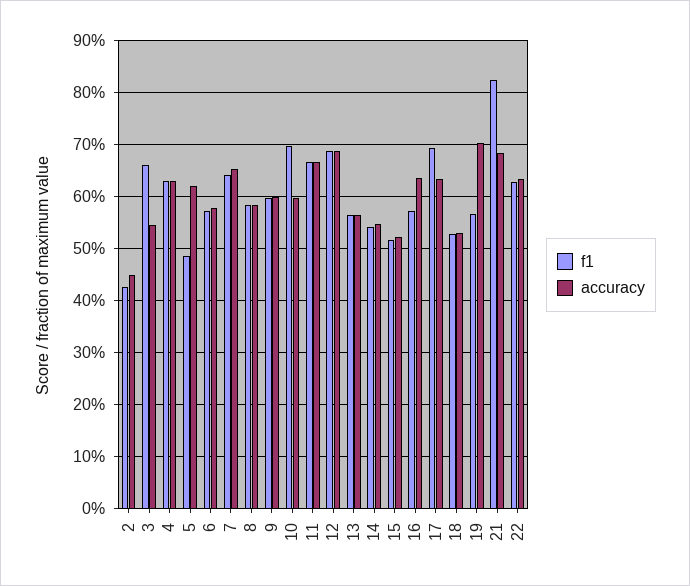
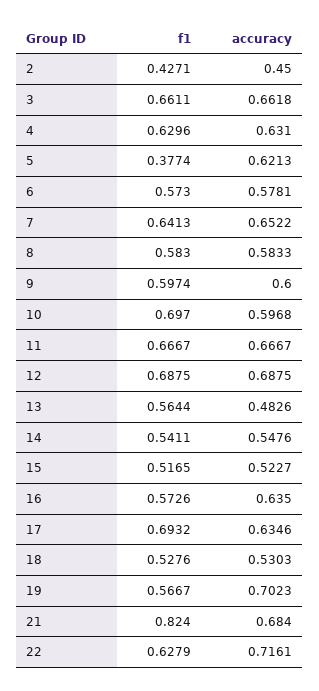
accuracy, 3: 0.54 -> 0.6618
f1, 5: 0.48 -> 0.3774
accuracy, 13: 0.56 -> 0.4826
accuracy, 22: 0.64 -> 0.7161

